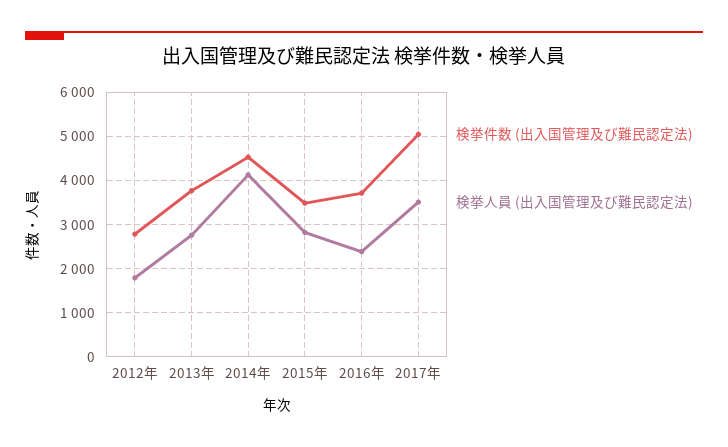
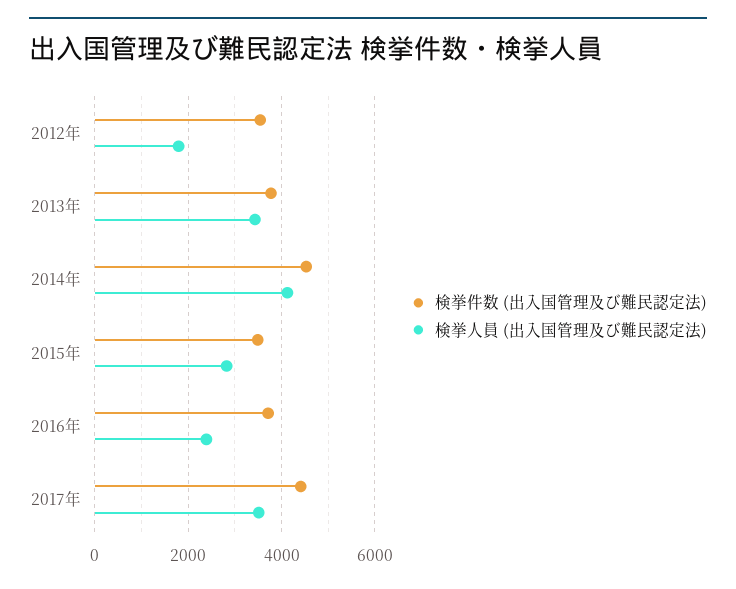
検挙件数 (出入国管理及び難民認定法), 2012年: 2800 -> 3600
検挙人員 (出入国管理及び難民認定法), 2013年: 2800 -> 3400
検挙件数 (出入国管理及び難民認定法), 2017年: 5000 -> 4400

